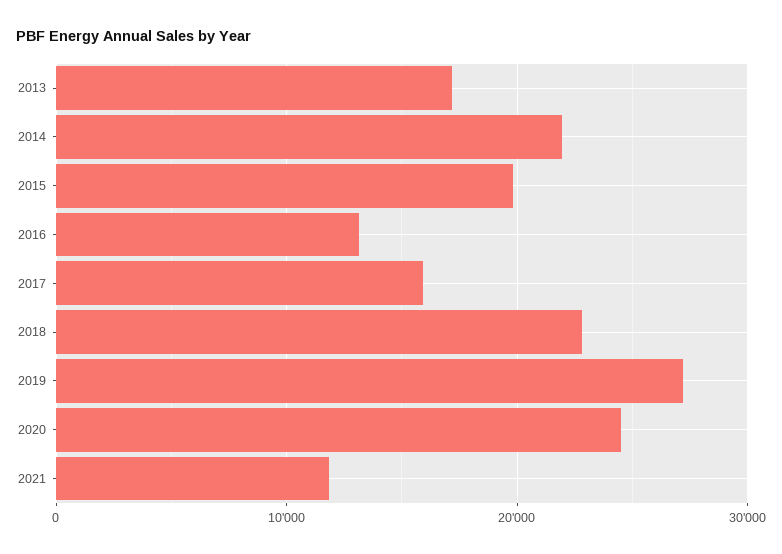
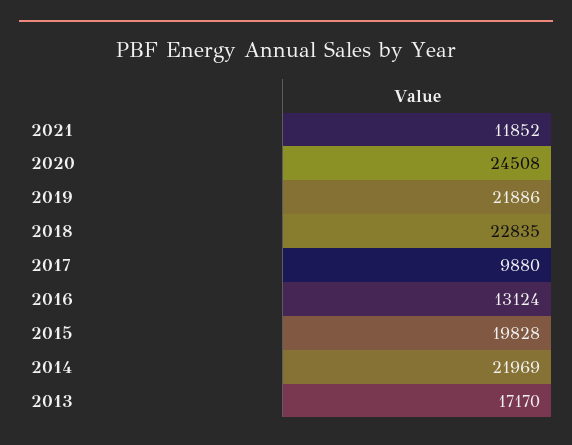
2017: 16000 -> 9880
2019: 27000 -> 21886

